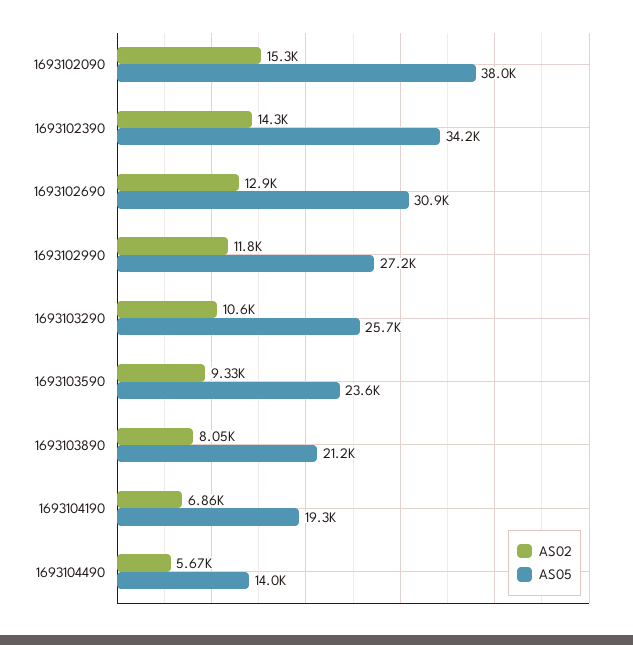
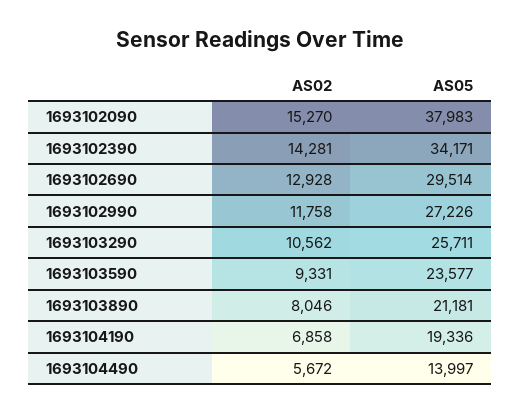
AS05, 1693102690: 30900 -> 29514

